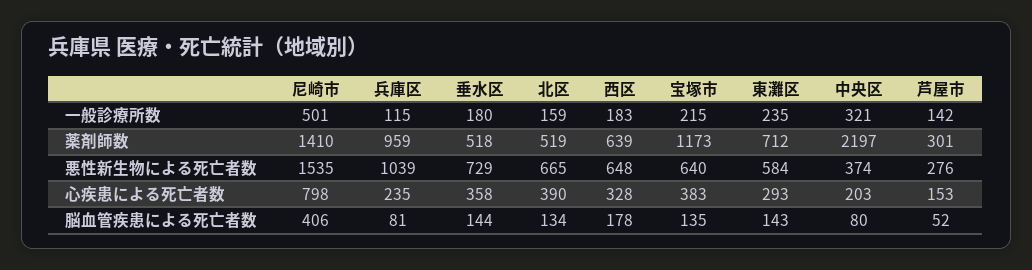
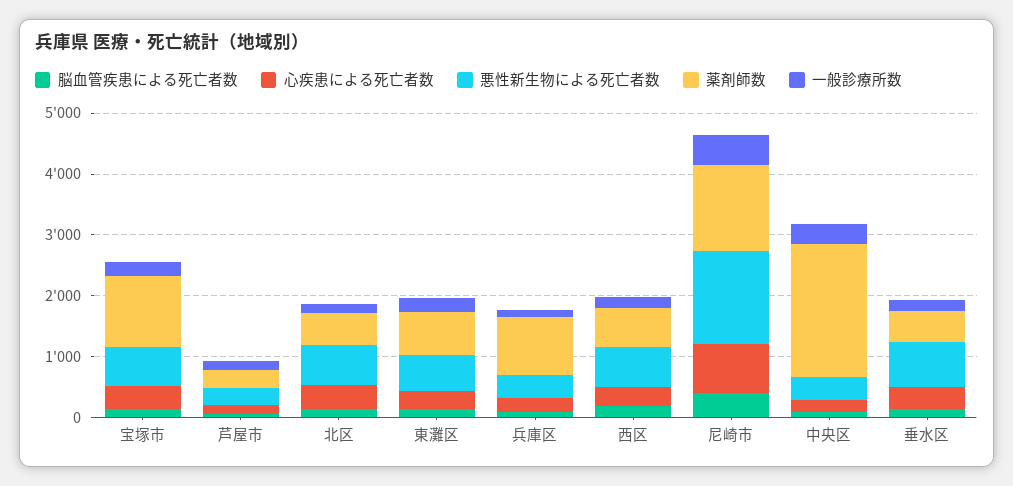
悪性新生物による死亡者数, 兵庫区: 1039 -> 400

